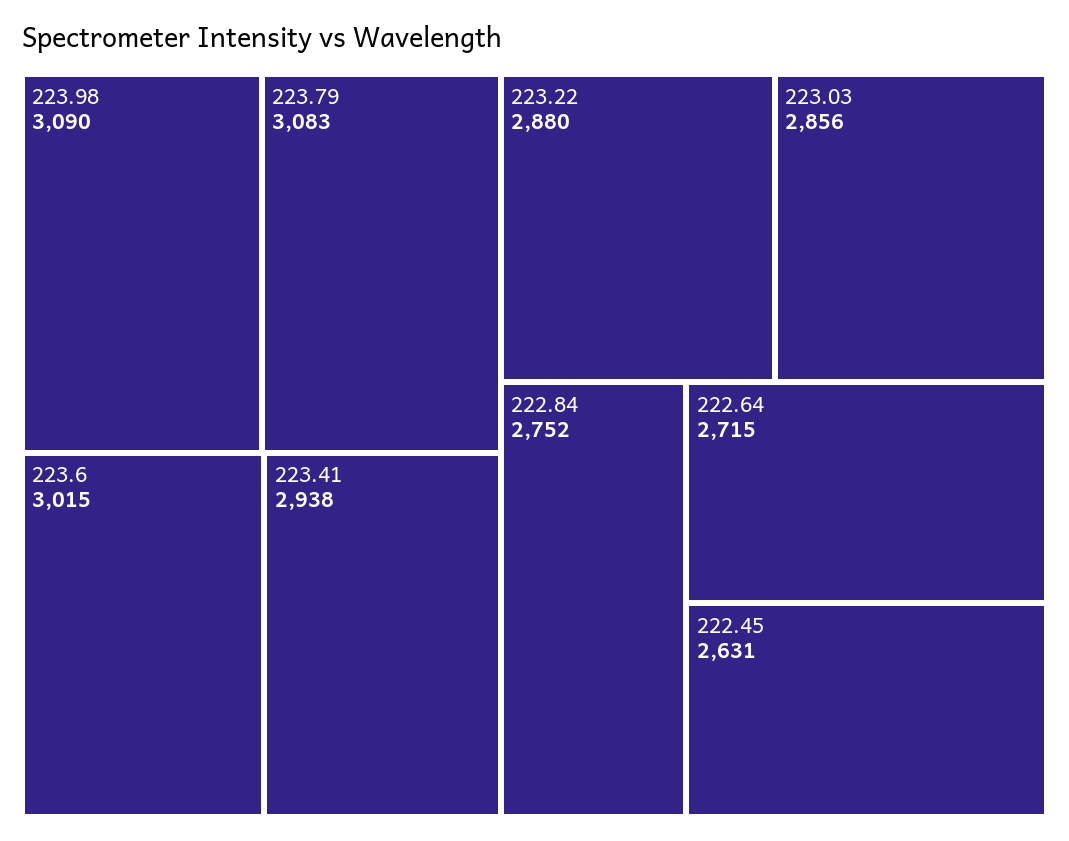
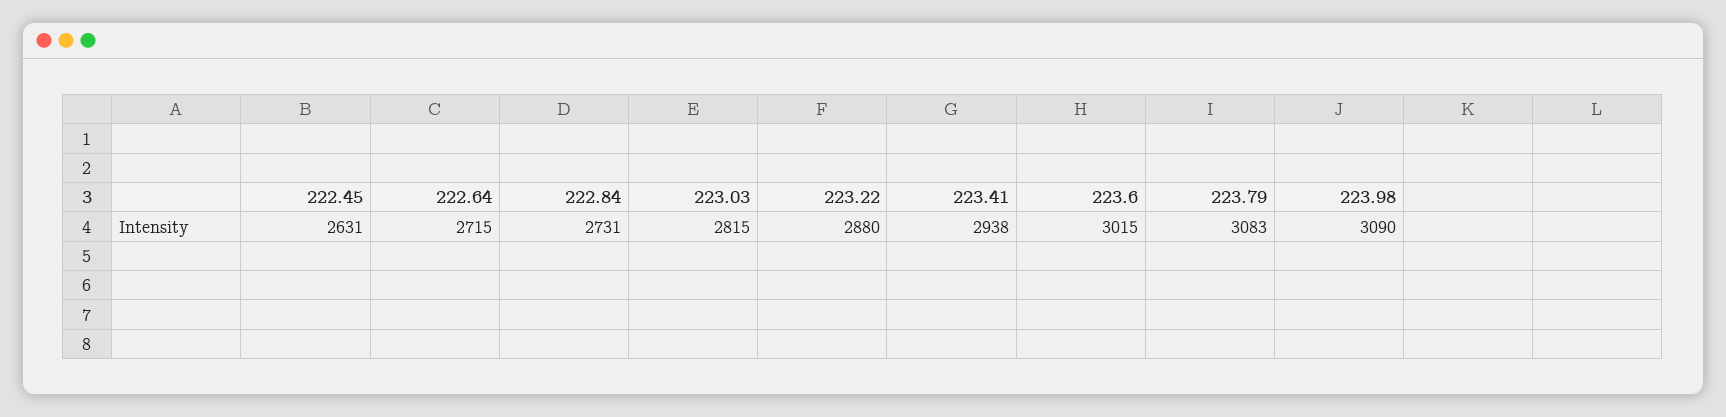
223.03: 2856 -> 2815
222.84: 2752 -> 2731

